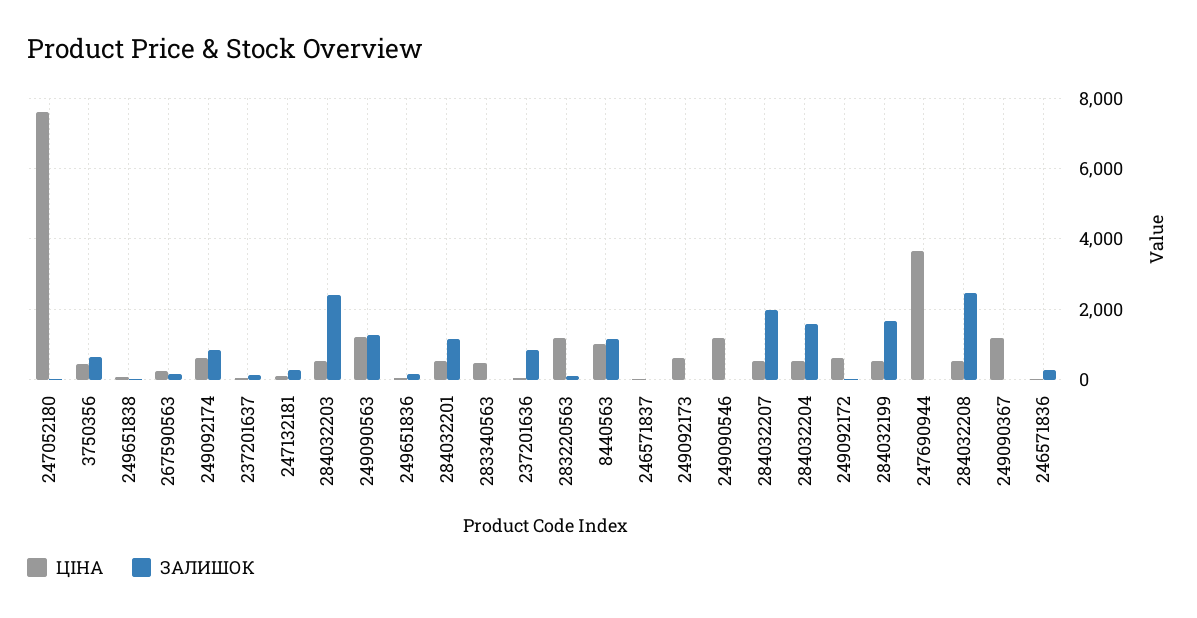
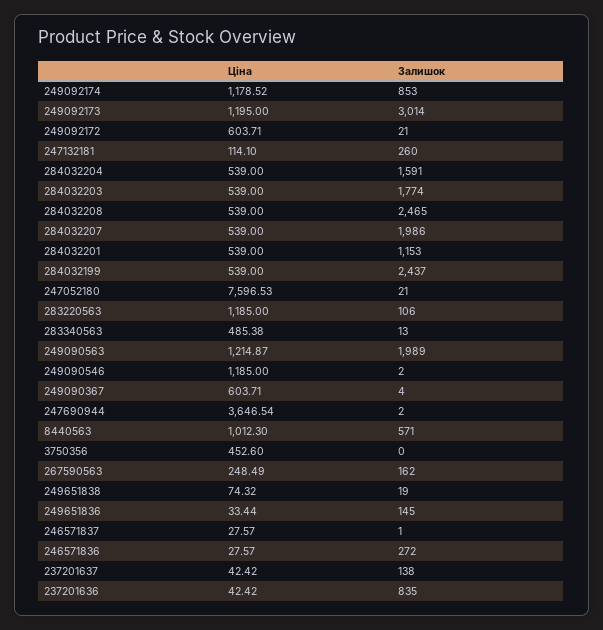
ЗАЛИШОК, 3750356: 600 -> 0
ЦІНА, 249092174: 600 -> 1178.52
ЗАЛИШОК, 284032203: 2400 -> 1774
ЗАЛИШОК, 249090563: 1200 -> 1989
ЗАЛИШОК, 8440563: 1200 -> 571
ЦІНА, 249092173: 600 -> 1195
ЗАЛИШОК, 249092173: 0 -> 3014
ЗАЛИШОК, 284032199: 1600 -> 2437
ЦІНА, 249090367: 1200 -> 603.71

